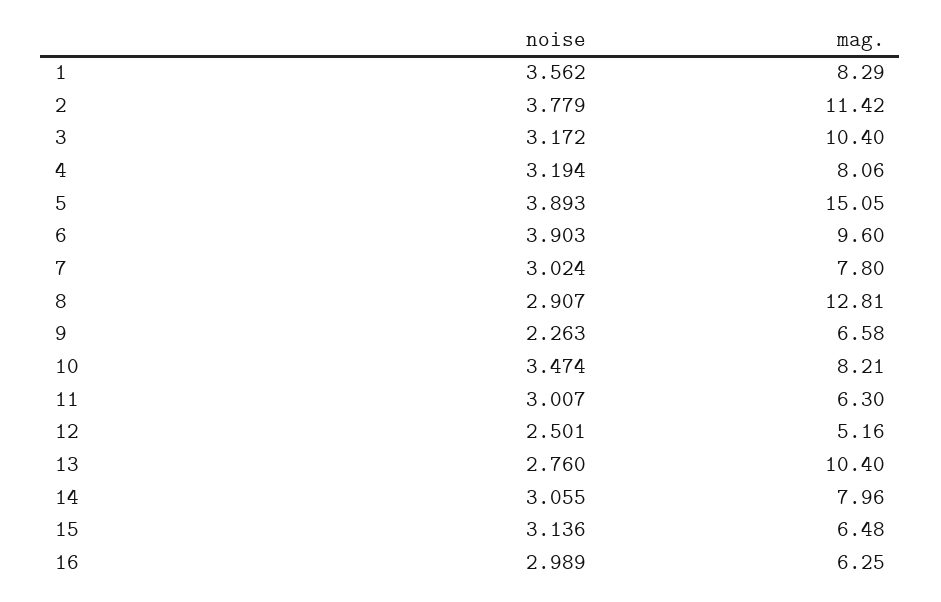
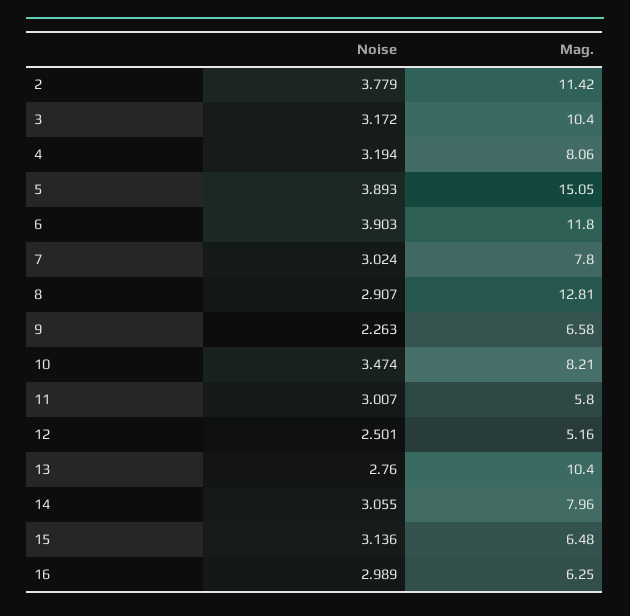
noise, 1: 3.562 -> none
mag., 1: 8.29 -> none
mag., 6: 9.6 -> 11.8
mag., 11: 6.3 -> 5.8

